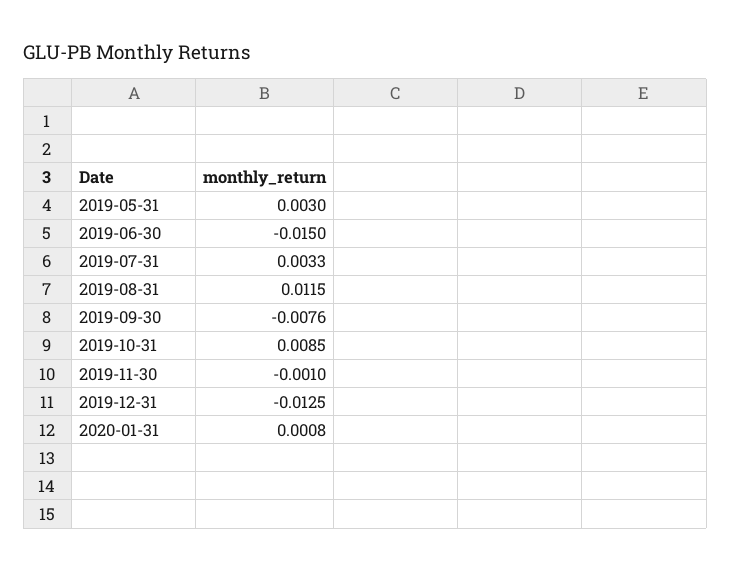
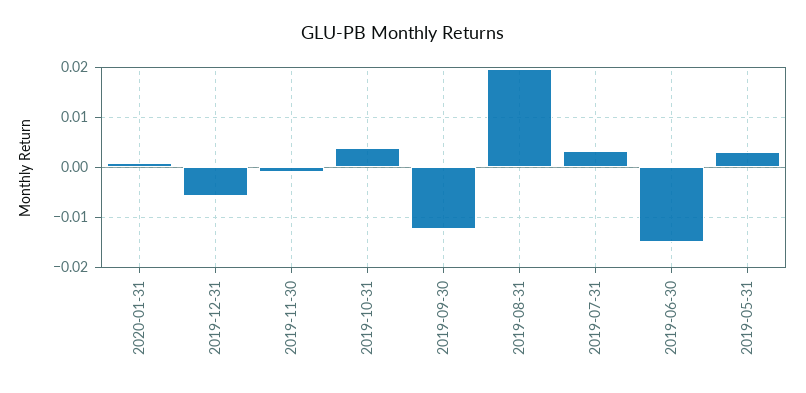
2019-08-31: 0.0115 -> 0.02
2019-09-30: -0.0076 -> -0.012
2019-10-31: 0.0085 -> 0.004
2019-12-31: -0.0125 -> -0.006

